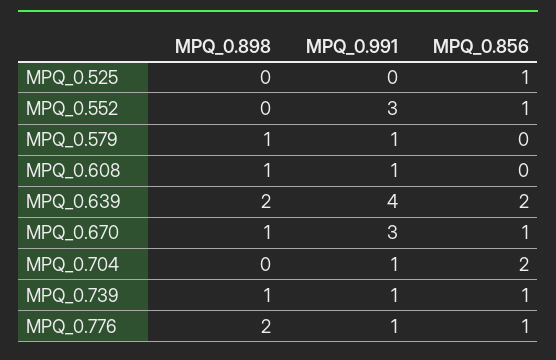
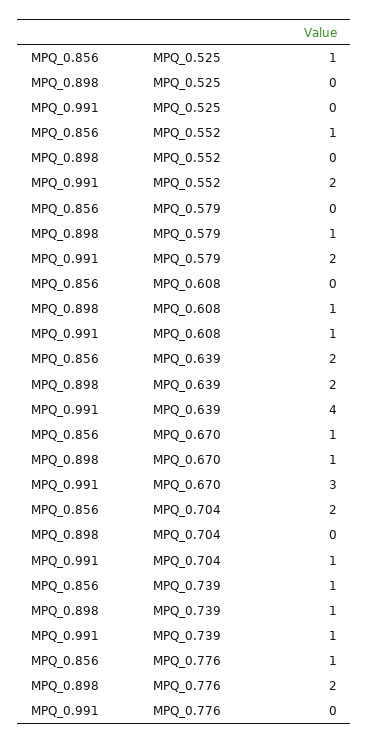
MPQ_0.991, MPQ_0.552: 3 -> 2
MPQ_0.991, MPQ_0.579: 1 -> 2
MPQ_0.991, MPQ_0.776: 1 -> 0

